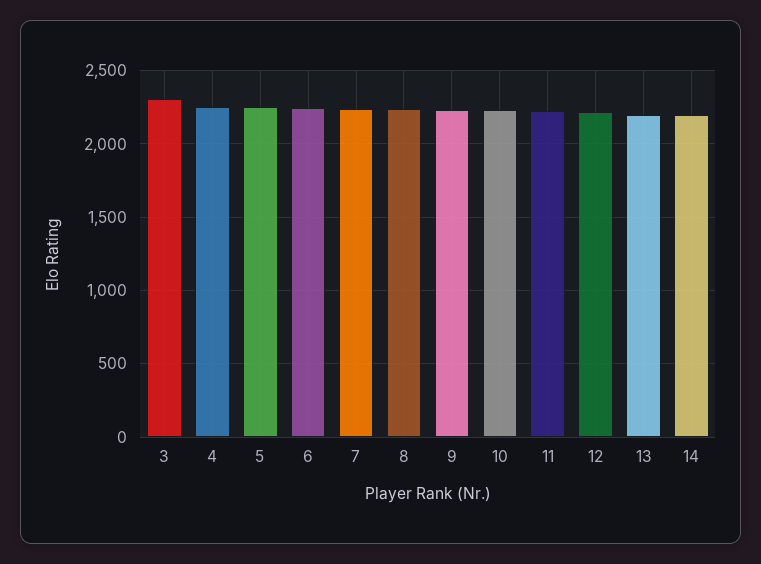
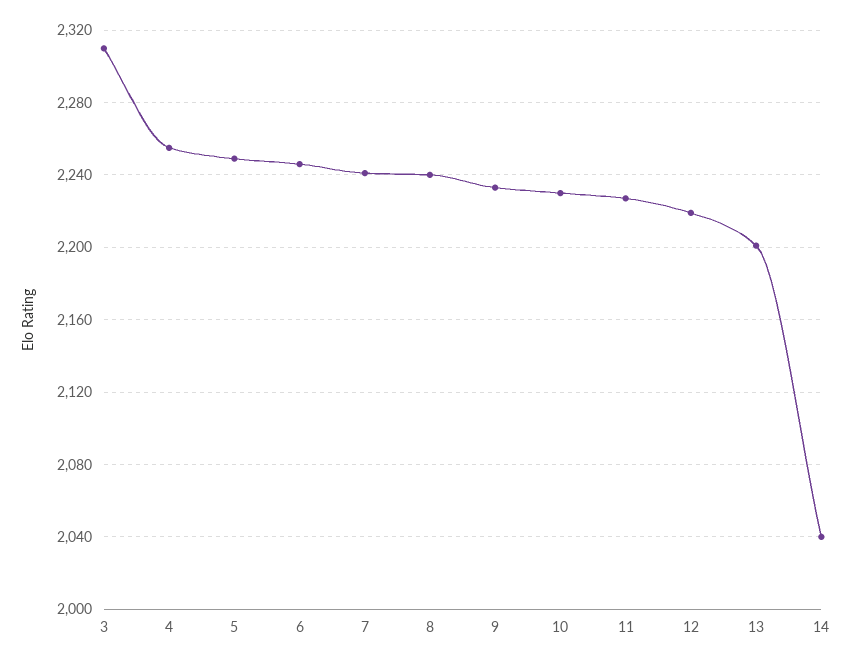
14: 2200 -> 2040

